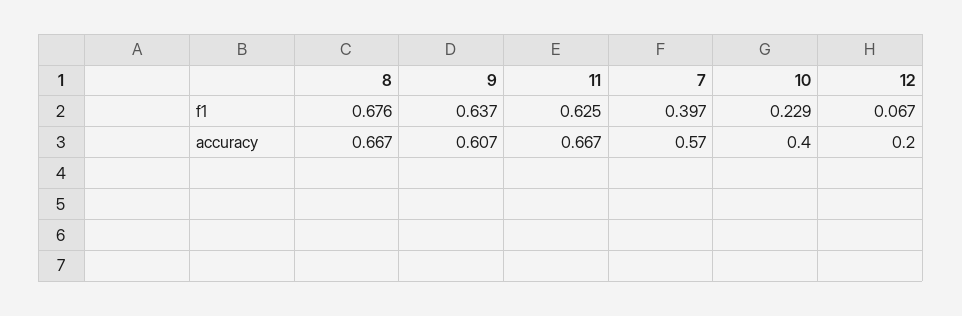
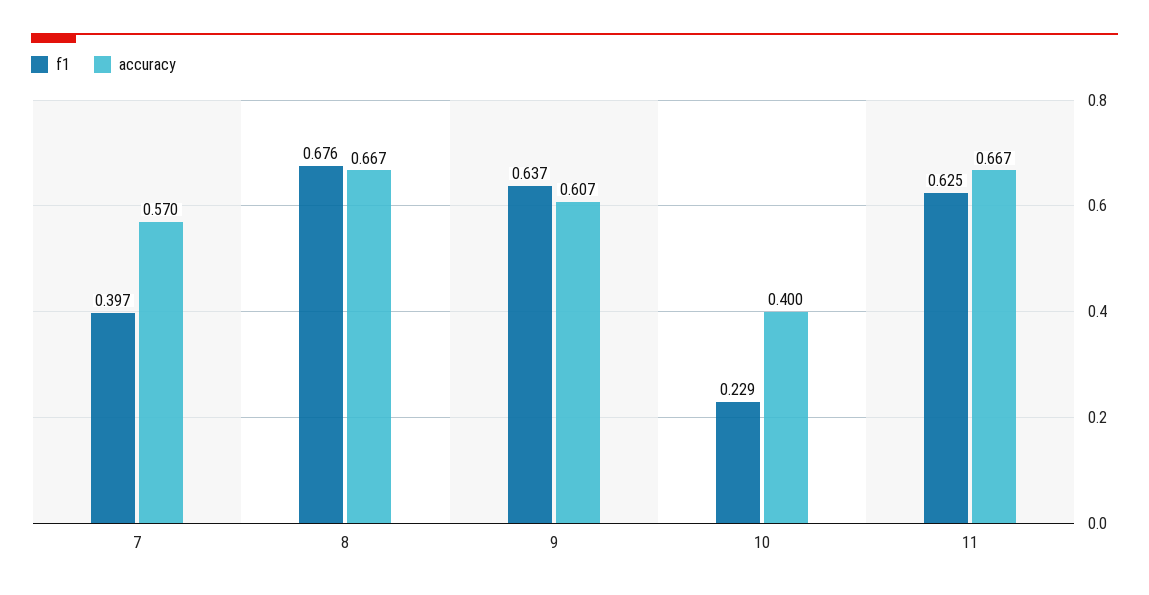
f1, 12: 0.067 -> none
accuracy, 12: 0.2 -> none

